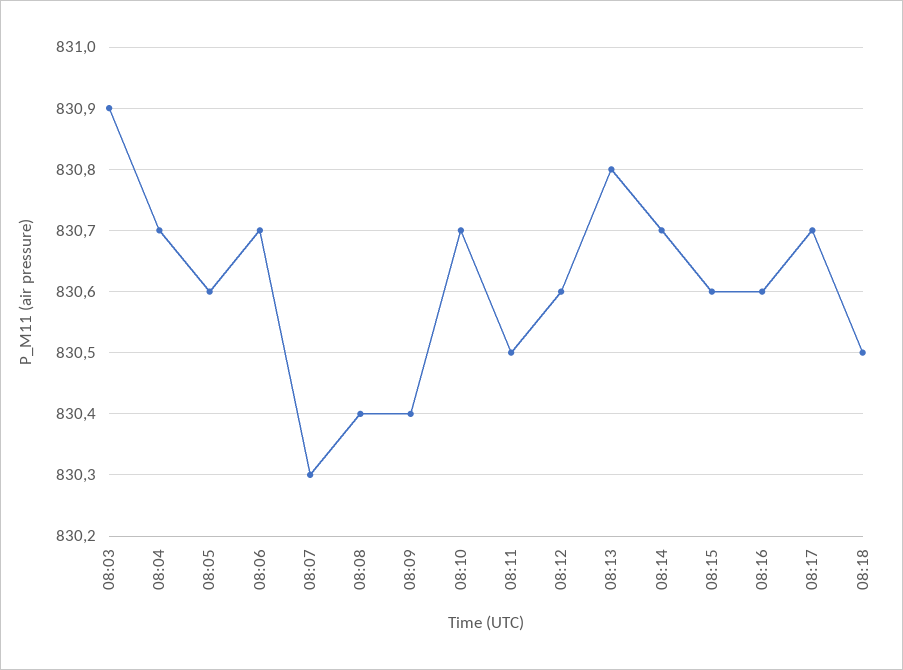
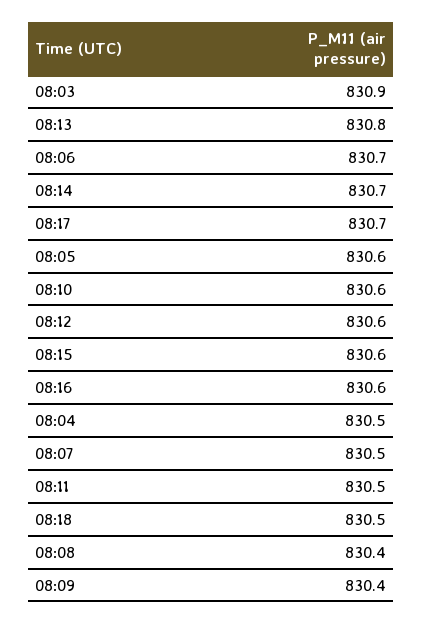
08:04: 830.7 -> 830.5
08:07: 830.3 -> 830.5
08:10: 830.7 -> 830.6

